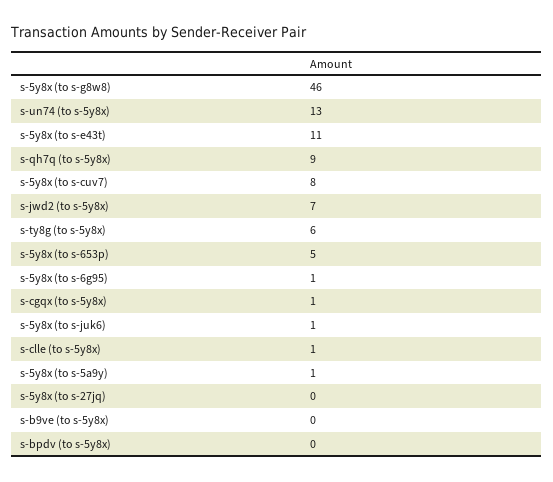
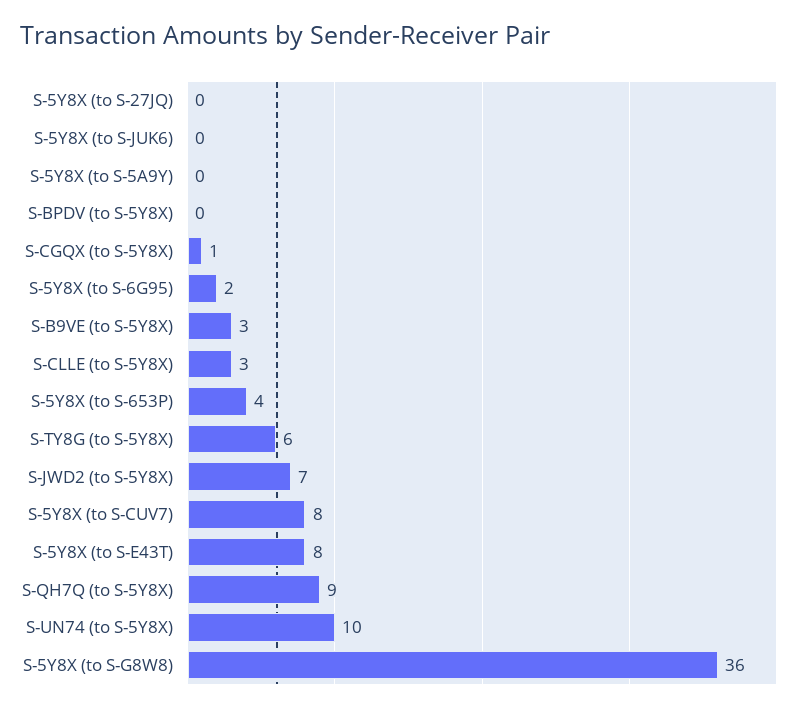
s-5y8x (to s-g8w8): 46 -> 36
s-un74 (to s-5y8x): 13 -> 10
s-5y8x (to s-e43t): 11 -> 8
s-5y8x (to s-653p): 5 -> 4
s-5y8x (to s-6g95): 1 -> 2
s-5y8x (to s-juk6): 1 -> 0
s-clle (to s-5y8x): 1 -> 3
s-5y8x (to s-5a9y): 1 -> 0
s-b9ve (to s-5y8x): 0 -> 3

